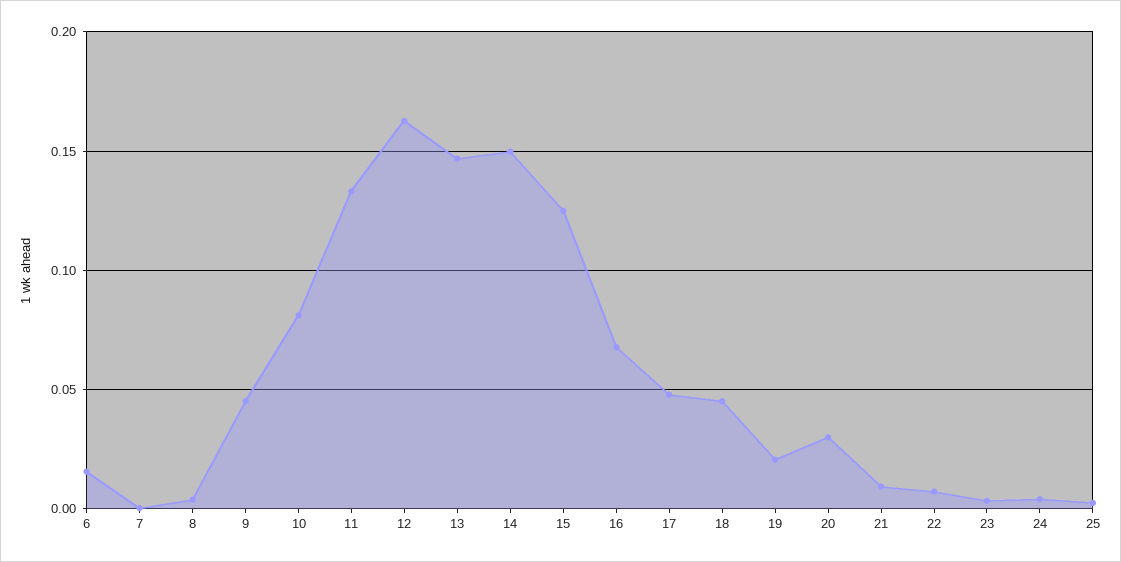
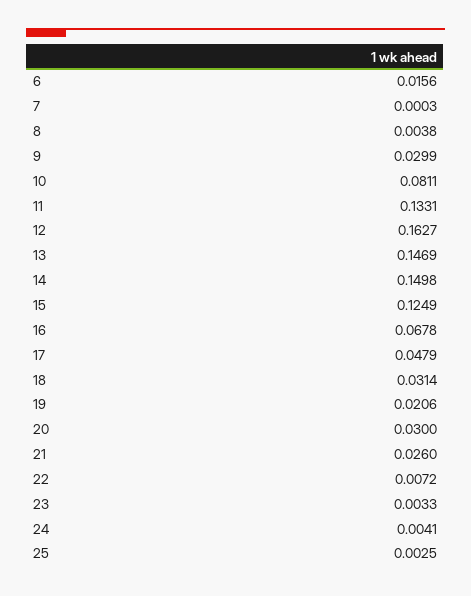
9: 0.045 -> 0.0299
18: 0.045 -> 0.0314
21: 0.01 -> 0.026

